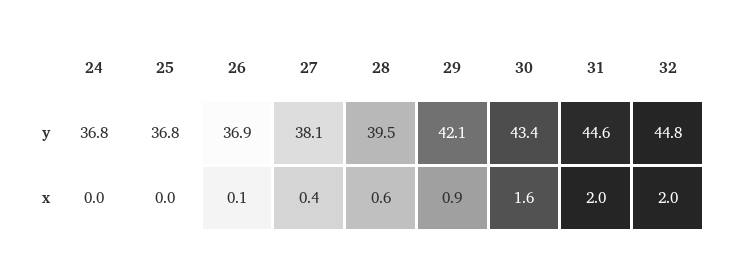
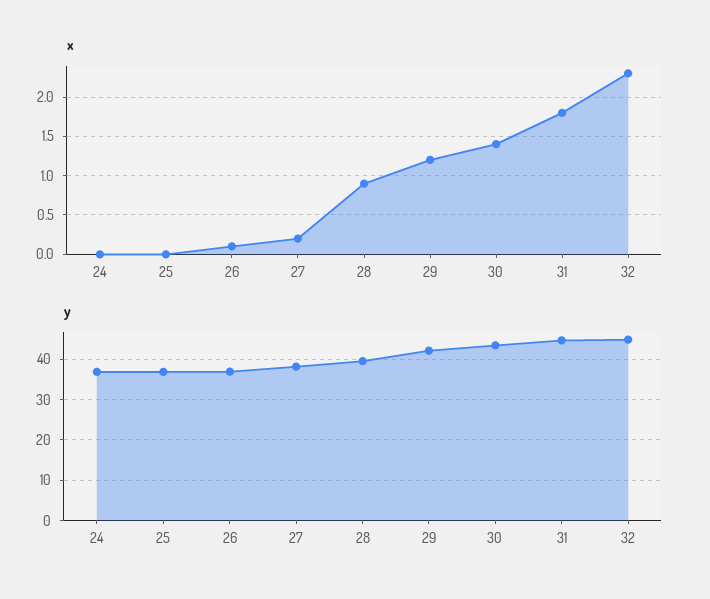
x, 27: 0.4 -> 0.2
x, 28: 0.6 -> 0.9
x, 29: 0.9 -> 1.2
x, 30: 1.6 -> 1.4
x, 31: 2 -> 1.8
x, 32: 2 -> 2.3

